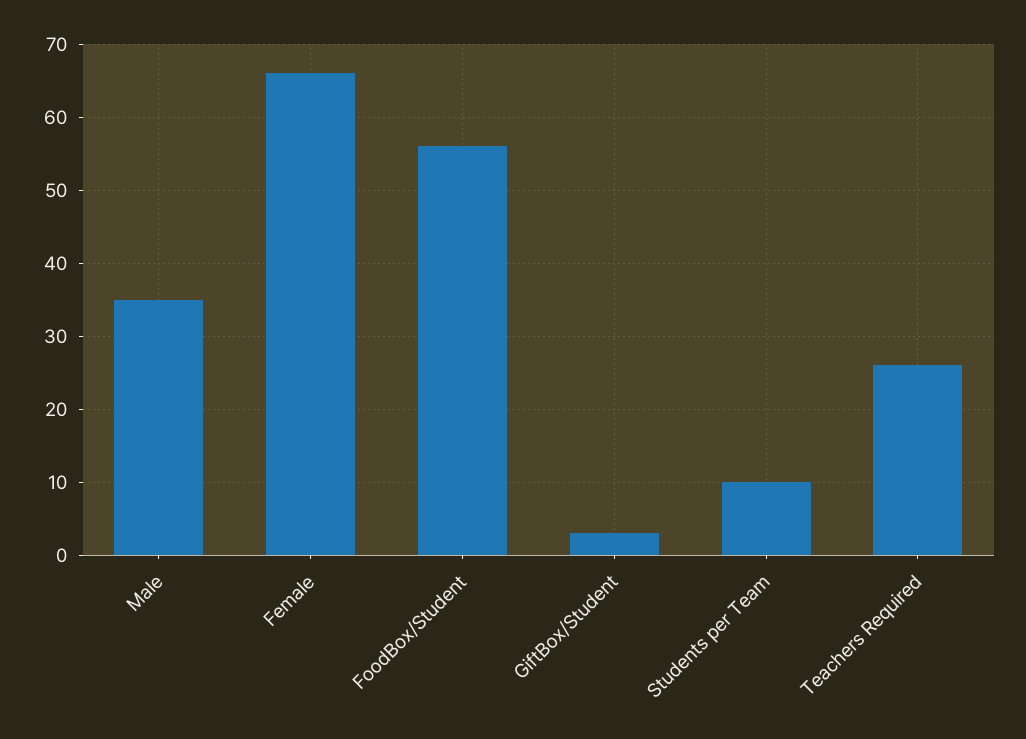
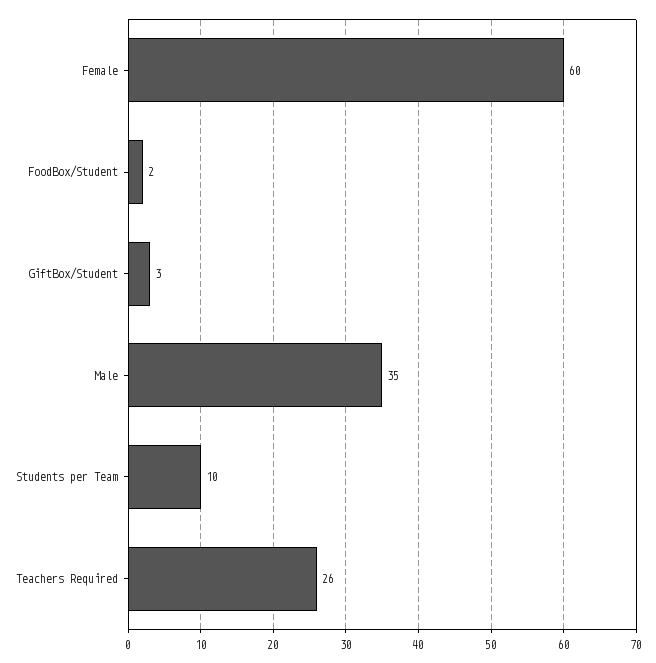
Female: 66 -> 60
FoodBox/Student: 56 -> 2

